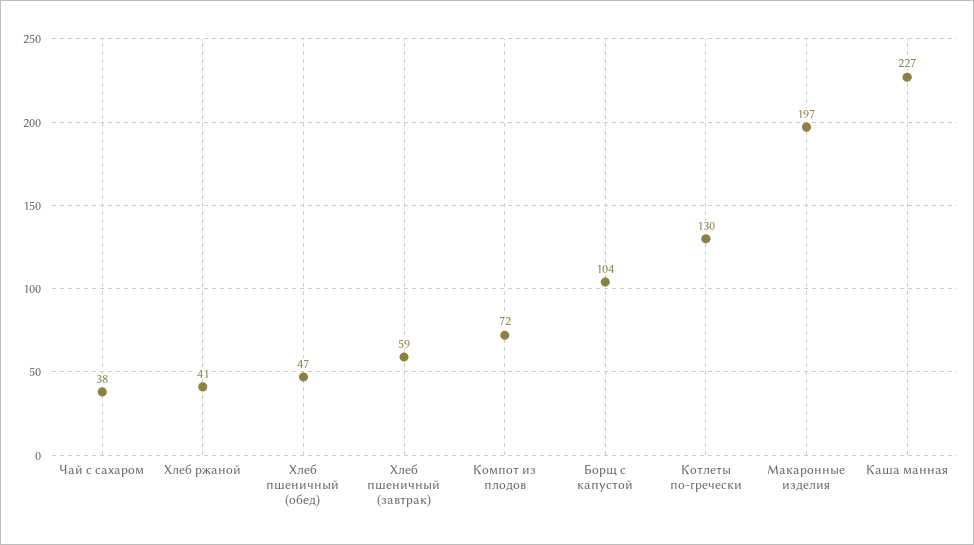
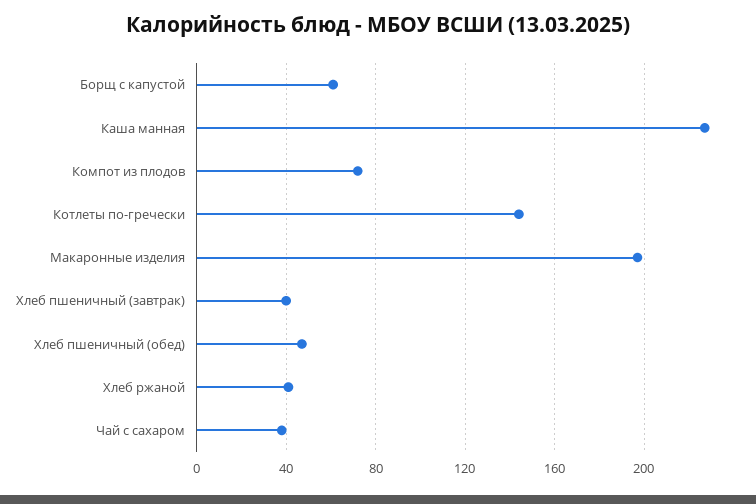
Хлеб пшеничный (завтрак): 59 -> 40
Борщ с капустой: 104 -> 60
Котлеты по-гречески: 130 -> 145

